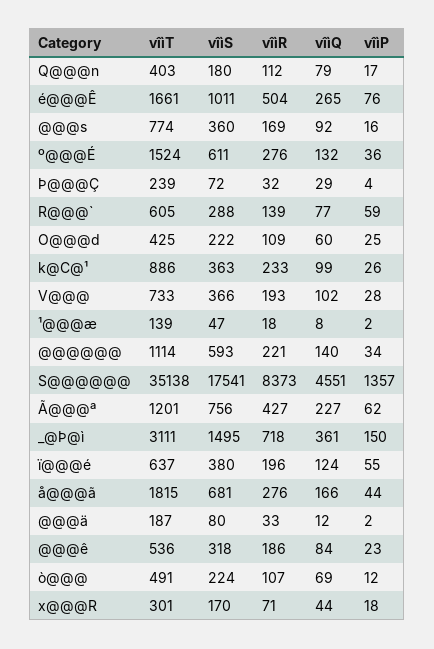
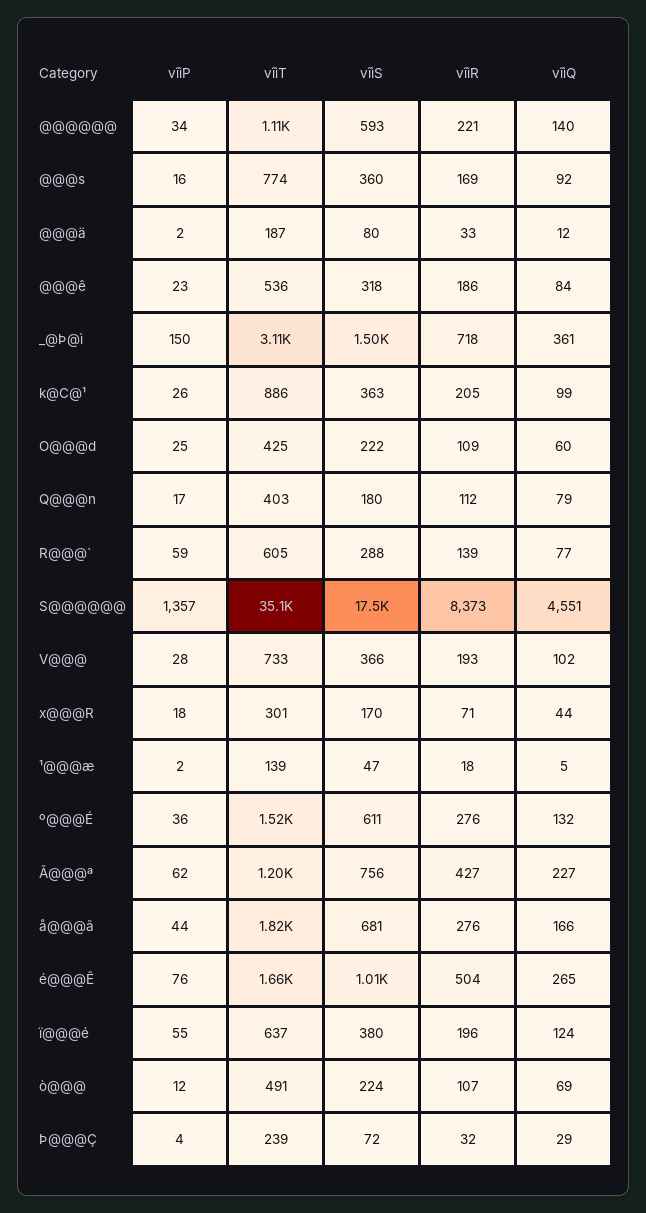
vîìR, k@C@¹: 233 -> 205
vîìQ, ¹@@@æ: 8 -> 5

